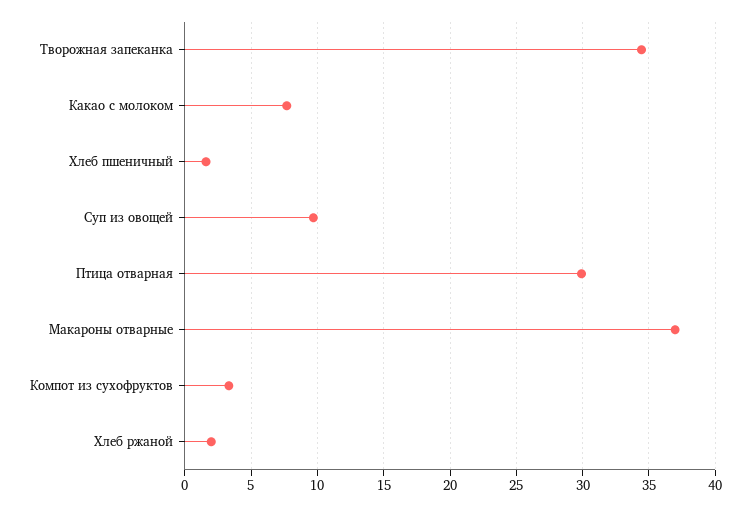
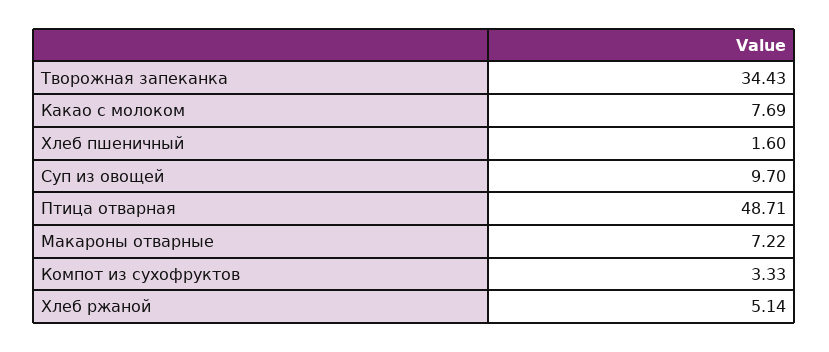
Птица отварная: 30 -> 48.71
Макароны отварные: 37 -> 7.22
Хлеб ржаной: 2 -> 5.14

